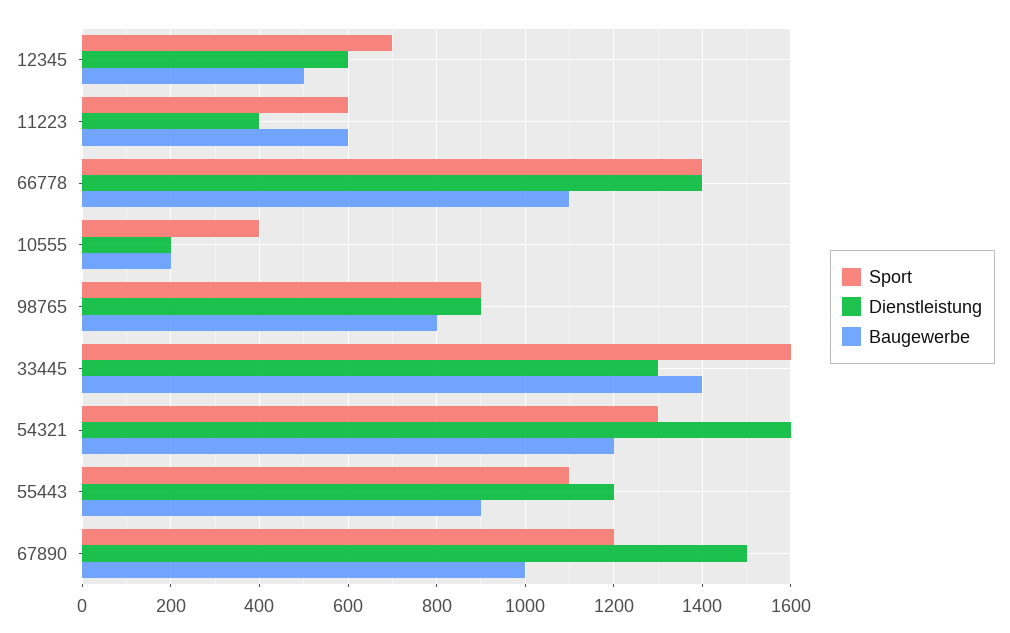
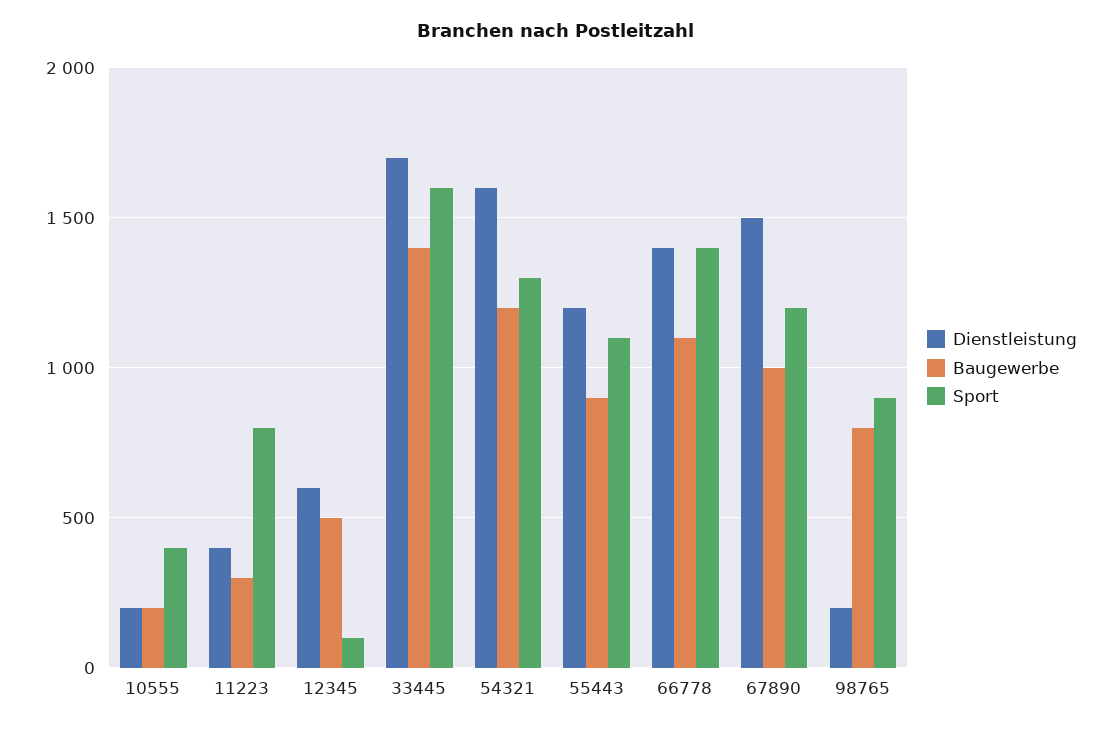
Sport, 12345: 700 -> 100
Sport, 11223: 600 -> 800
Baugewerbe, 11223: 600 -> 300
Dienstleistung, 98765: 900 -> 200
Dienstleistung, 33445: 1300 -> 1700

